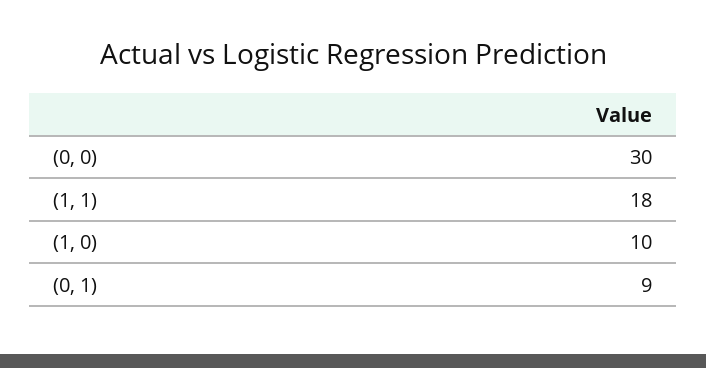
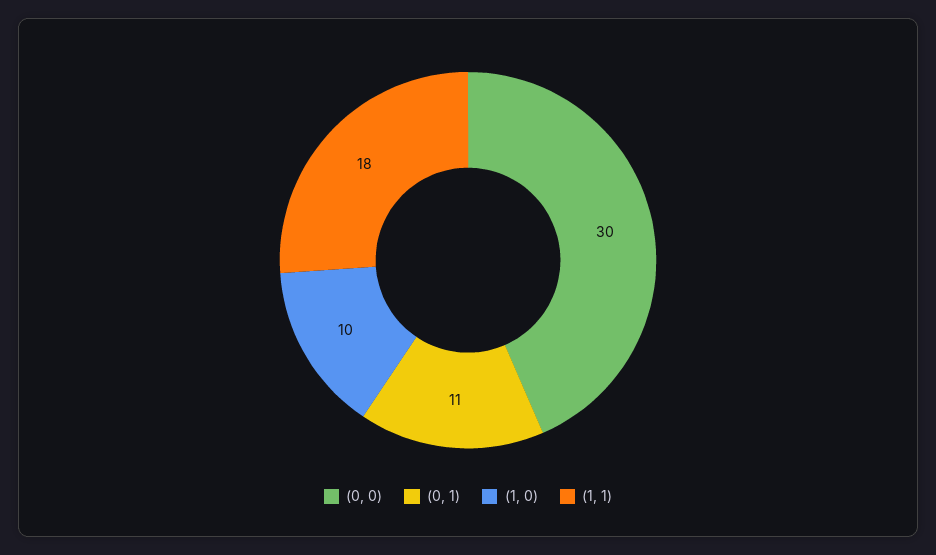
(0, 1): 9 -> 11

